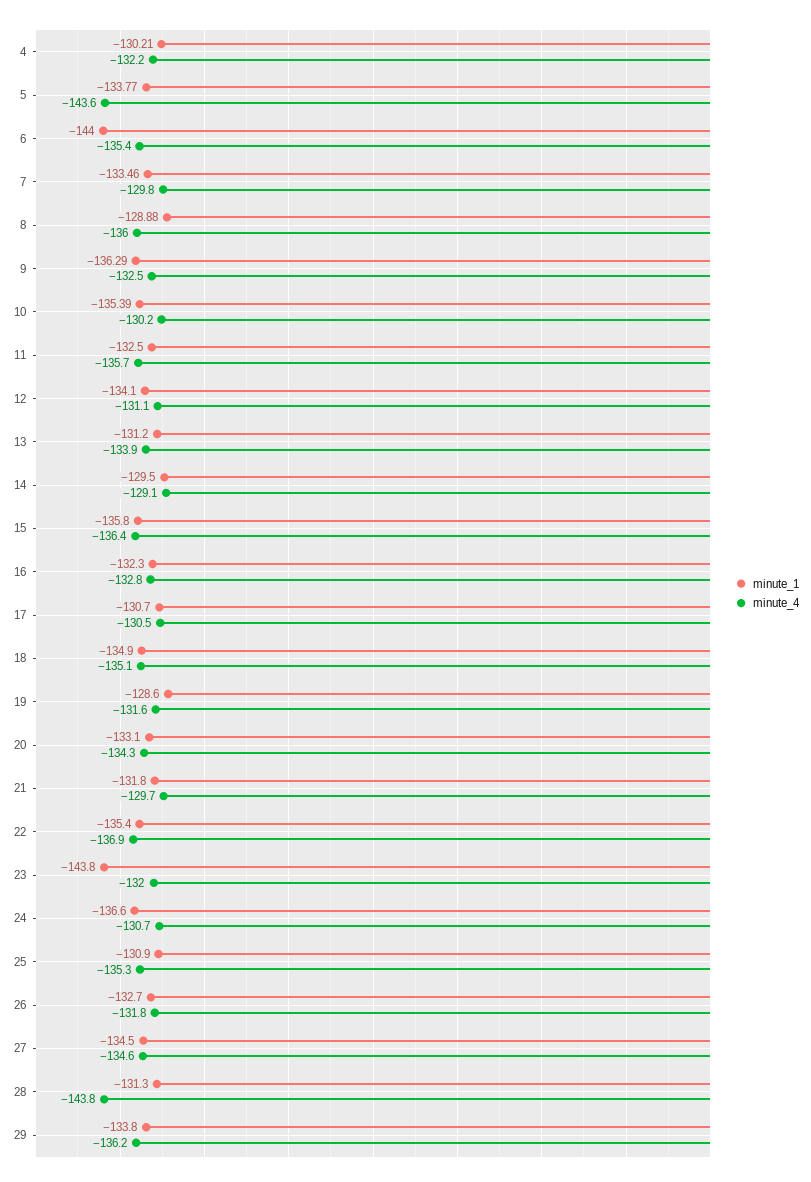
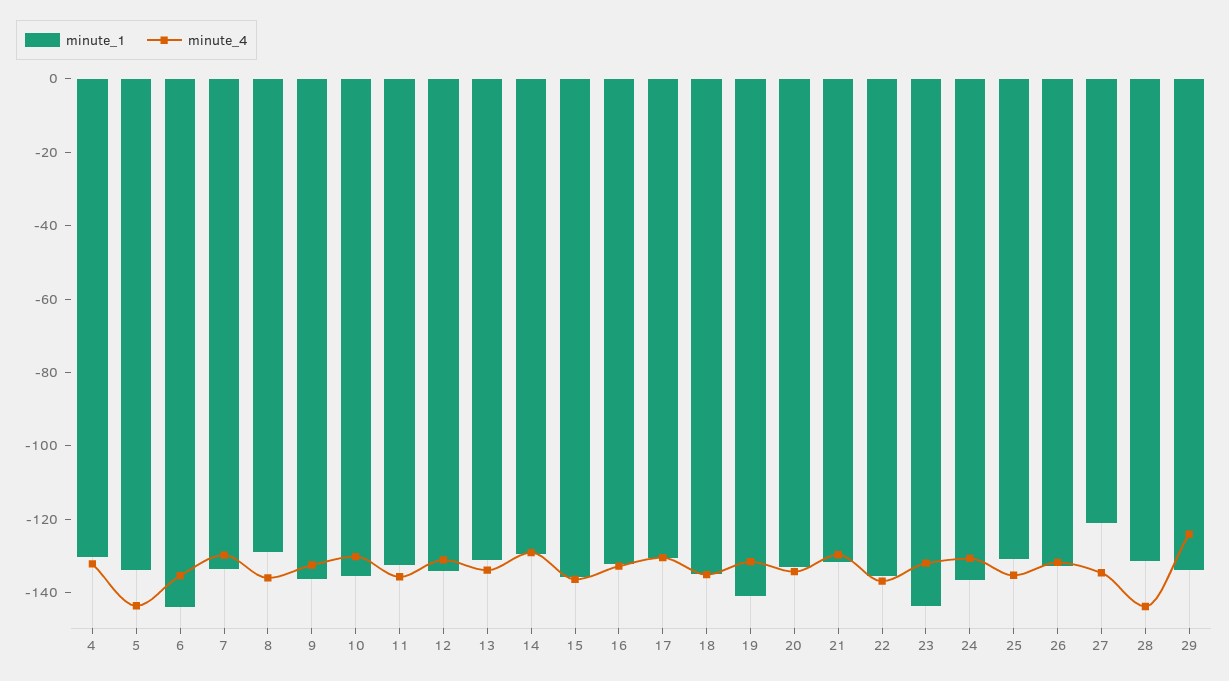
minute_1, 19: -128.6 -> -140
minute_1, 27: -134.5 -> -120
minute_4, 29: -136.2 -> -125

